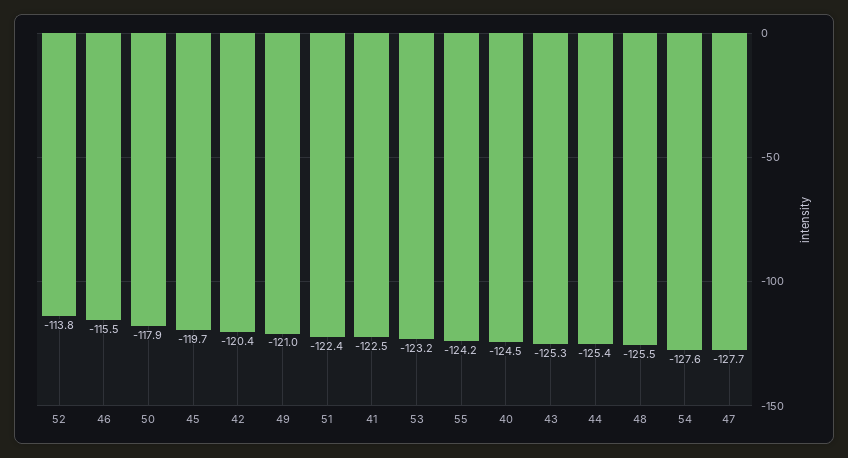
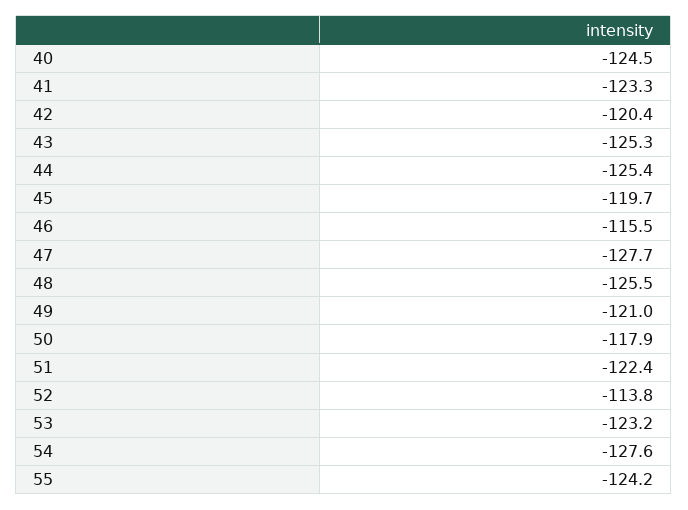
41: -122.5 -> -123.3

